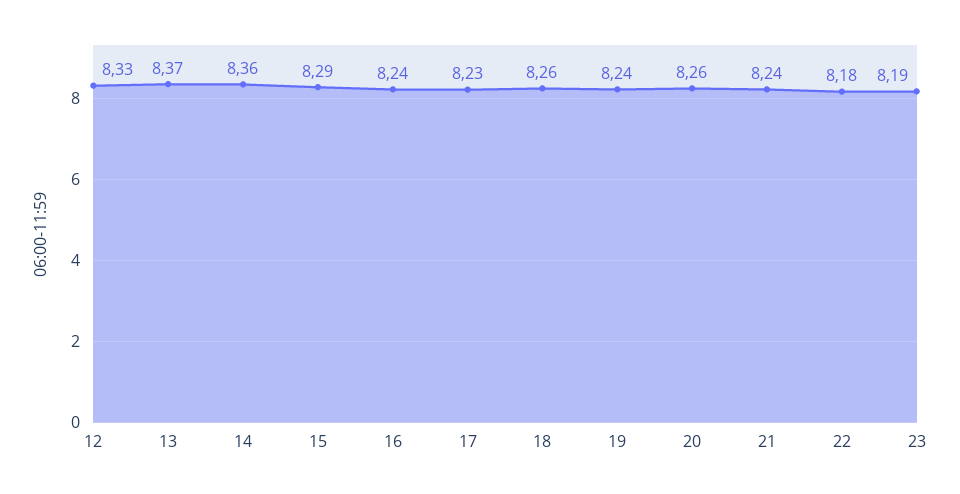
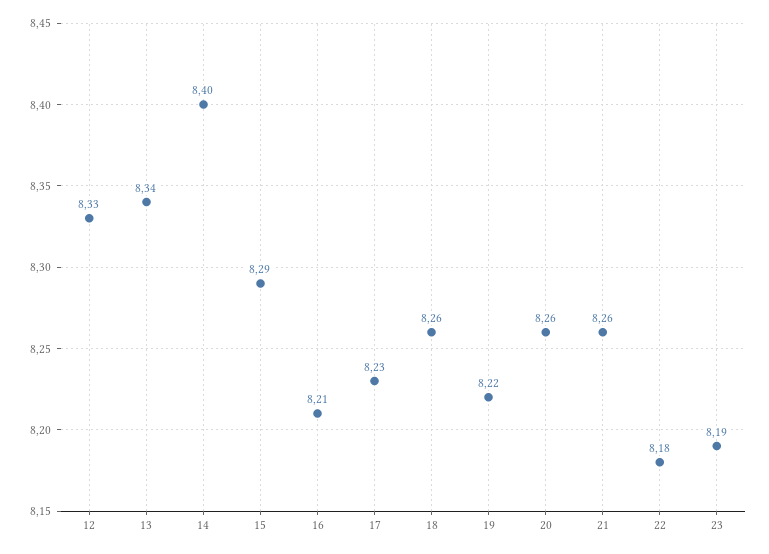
13: 8.37 -> 8.34
14: 8.36 -> 8.4
16: 8.24 -> 8.21
19: 8.24 -> 8.22
21: 8.24 -> 8.26

